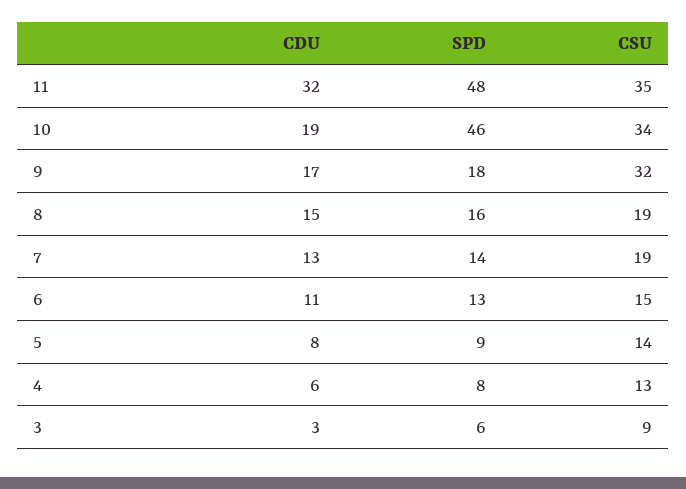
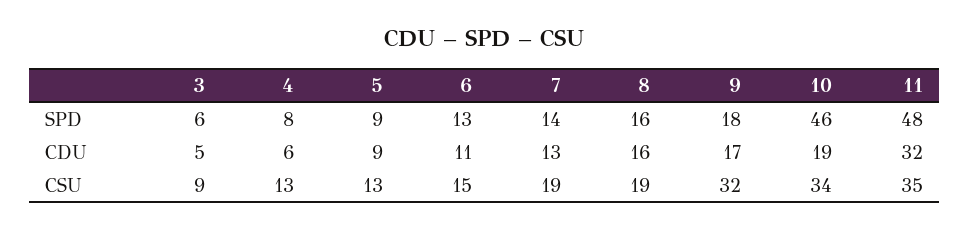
CDU, 8: 15 -> 16
CDU, 5: 8 -> 9
CSU, 5: 14 -> 13
CDU, 3: 3 -> 5

